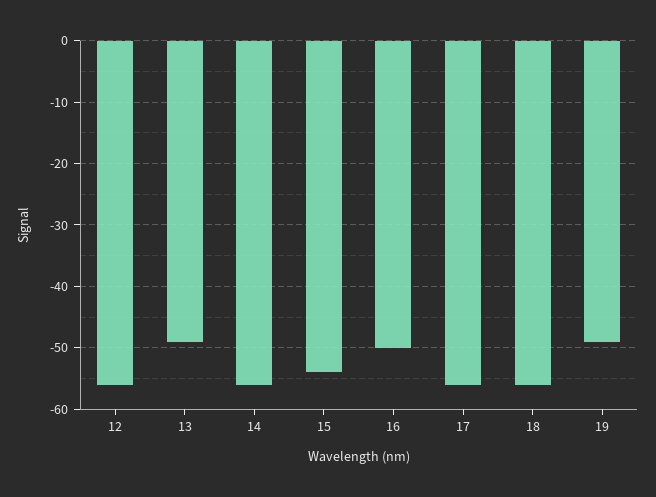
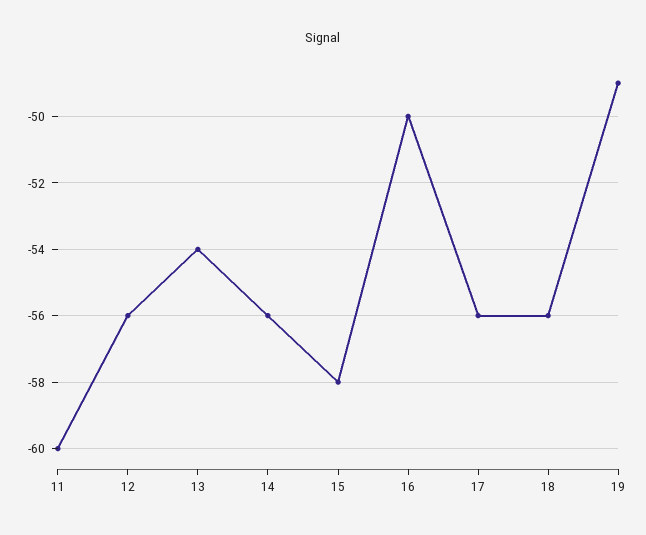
13: -49 -> -54
15: -54 -> -58
11: none -> -60

